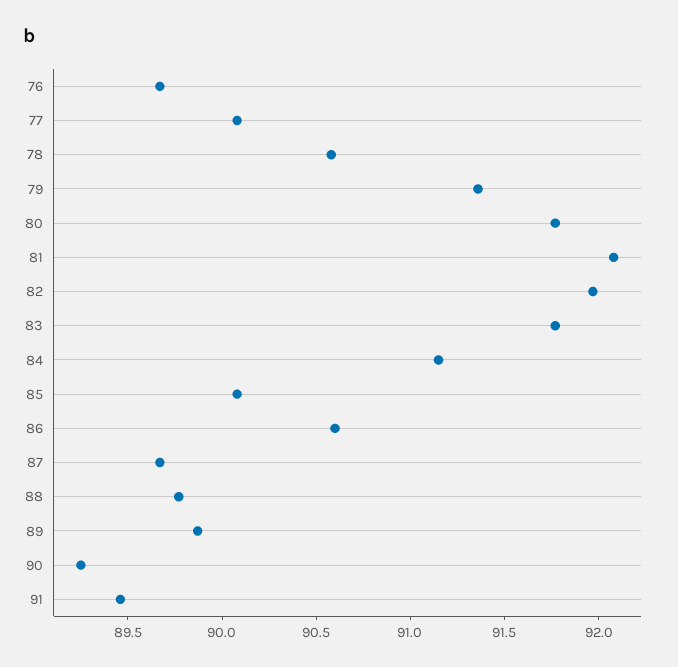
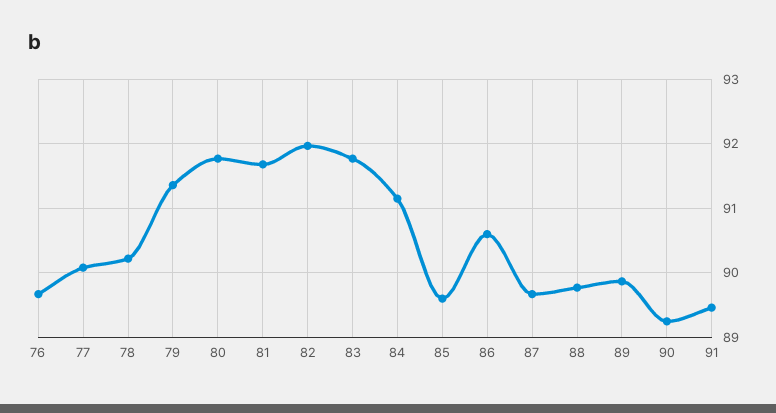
78: 90.6 -> 90.2
81: 92.1 -> 91.7
85: 90.1 -> 89.6

